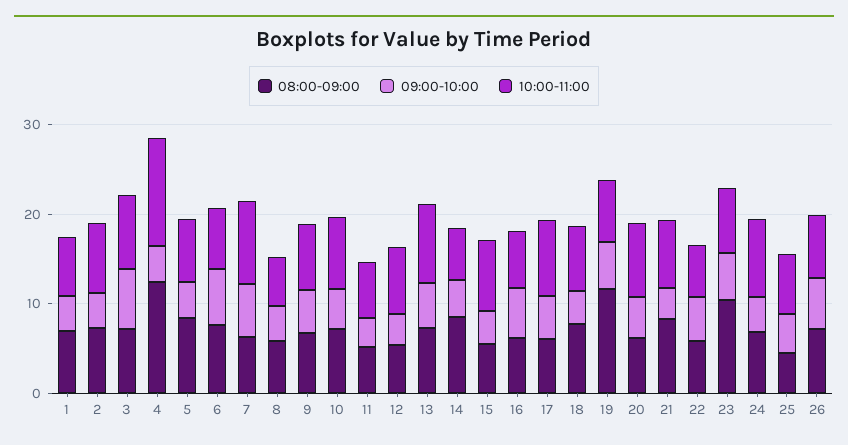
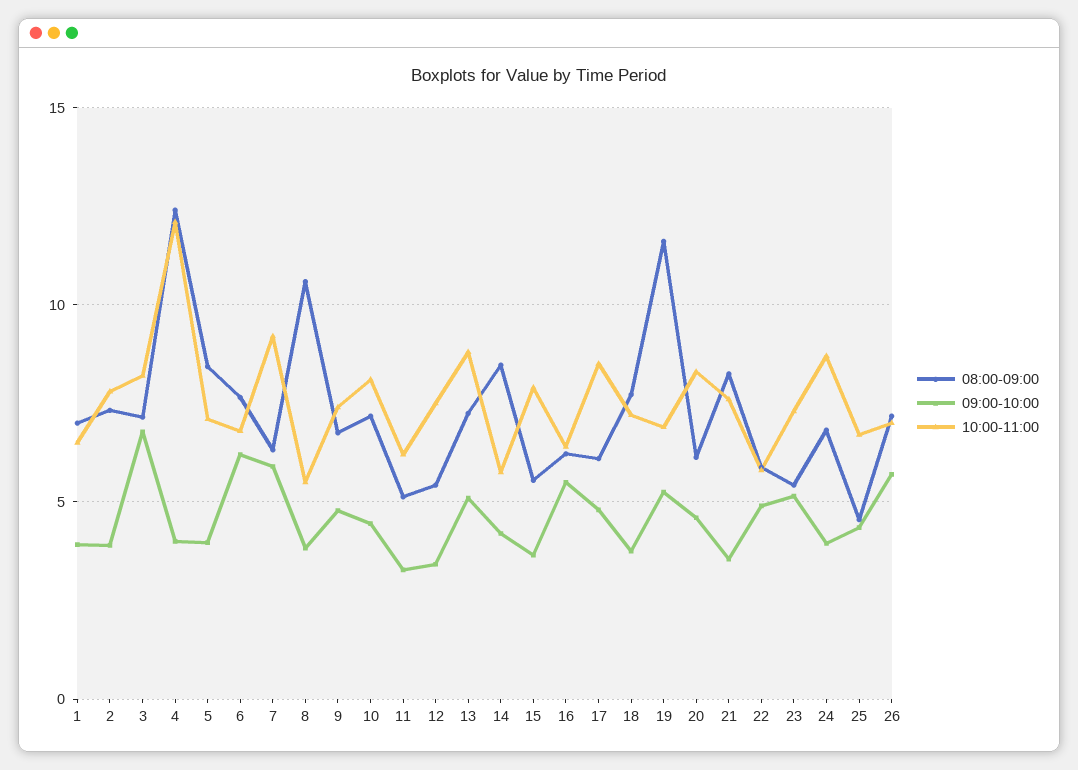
08:00-09:00, 8: 6 -> 10.5
08:00-09:00, 23: 10 -> 5.5

